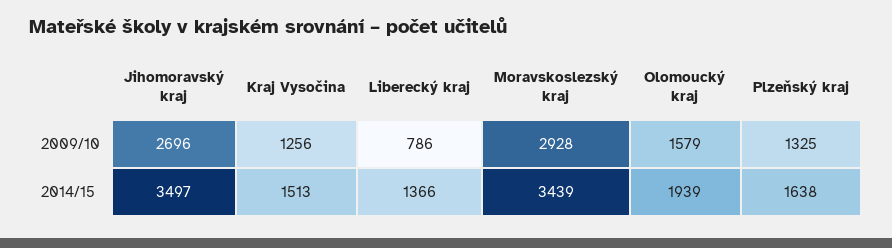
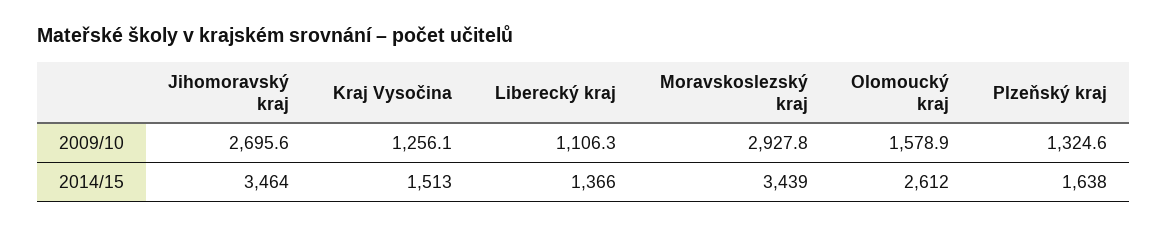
Liberecký kraj, 2009/10: 786 -> 1106.3
Jihomoravský kraj, 2014/15: 3497 -> 3464
Olomoucký kraj, 2014/15: 1939 -> 2612

